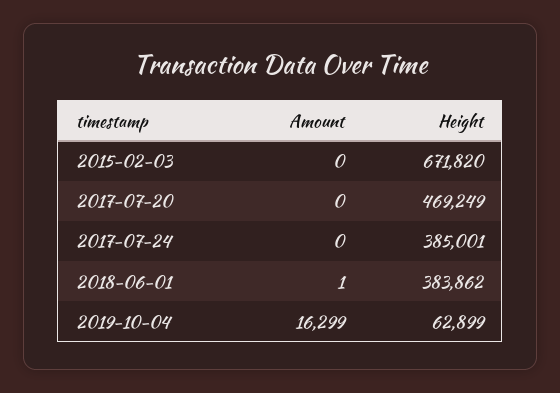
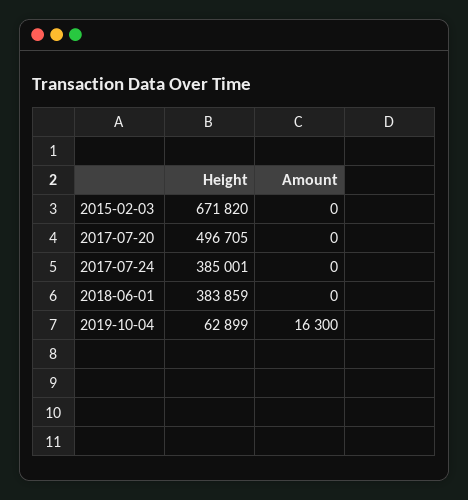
Height, 2017-07-20: 469249 -> 496705
Amount, 2018-06-01: 1 -> 0
Height, 2018-06-01: 383862 -> 383859
Amount, 2019-10-04: 16299 -> 16300

